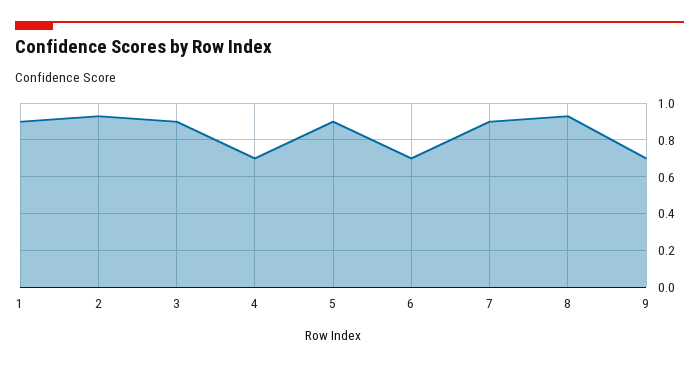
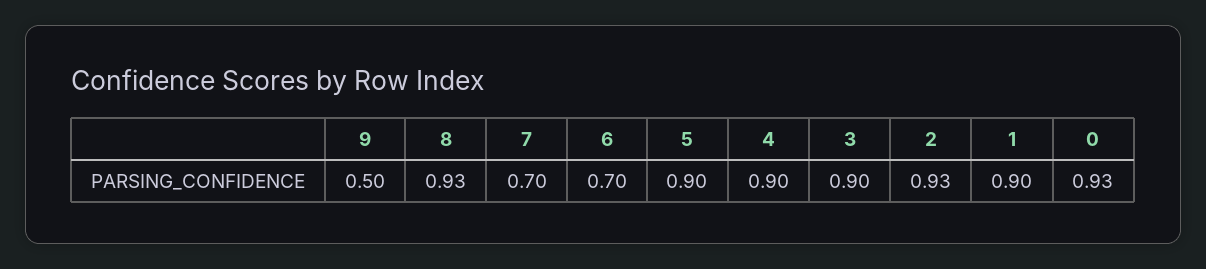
4: 0.7 -> 0.9
7: 0.9 -> 0.7
9: 0.7 -> 0.5
0: none -> 0.93

